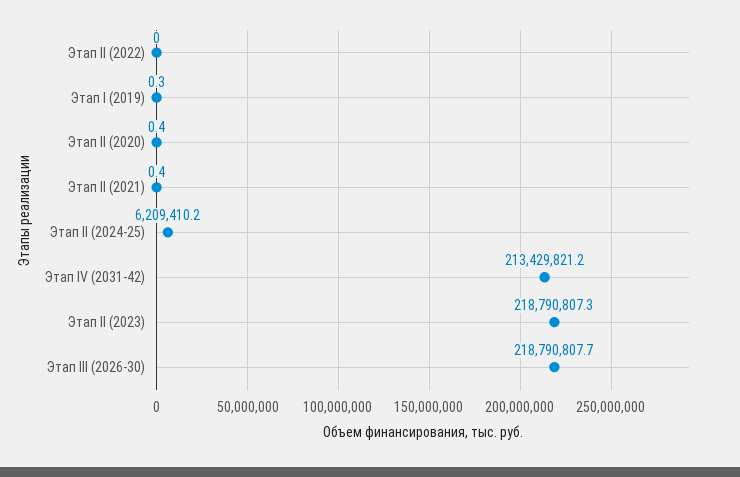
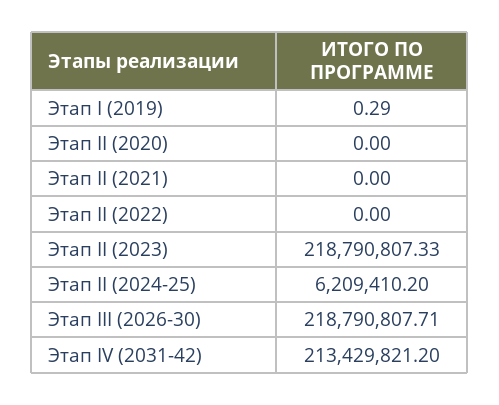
Этап II (2020): 0.4 -> 0
Этап II (2021): 0.4 -> 0

